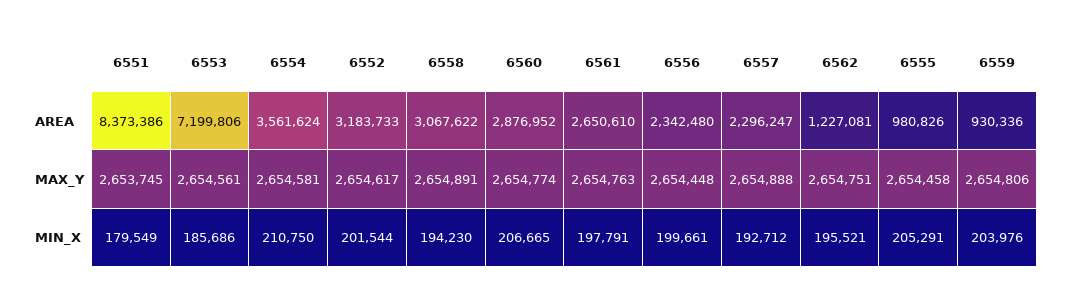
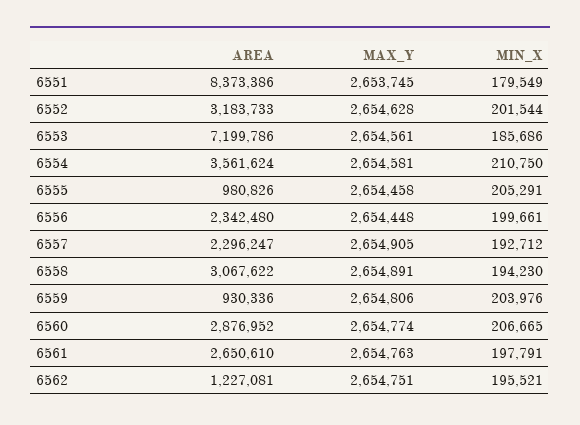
6553, AREA: 7199806 -> 7199786
6552, MAX_Y: 2654617 -> 2654628
6557, MAX_Y: 2654888 -> 2654905

